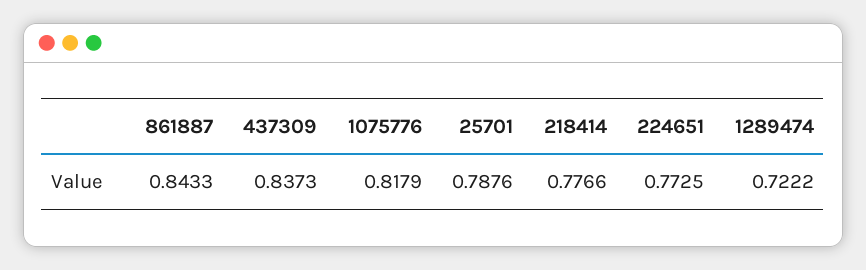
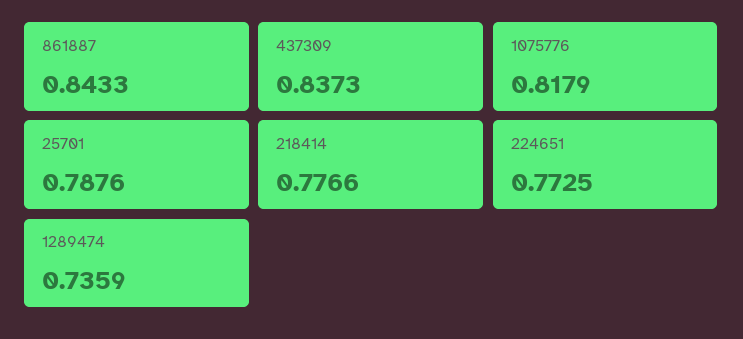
1289474: 0.7222 -> 0.7359

